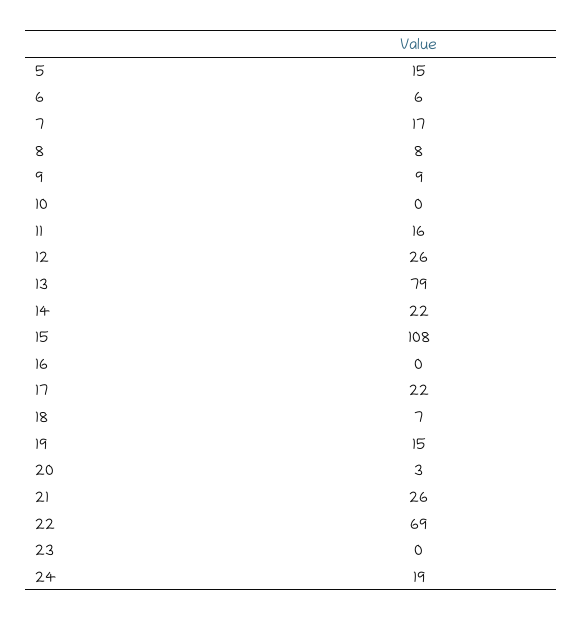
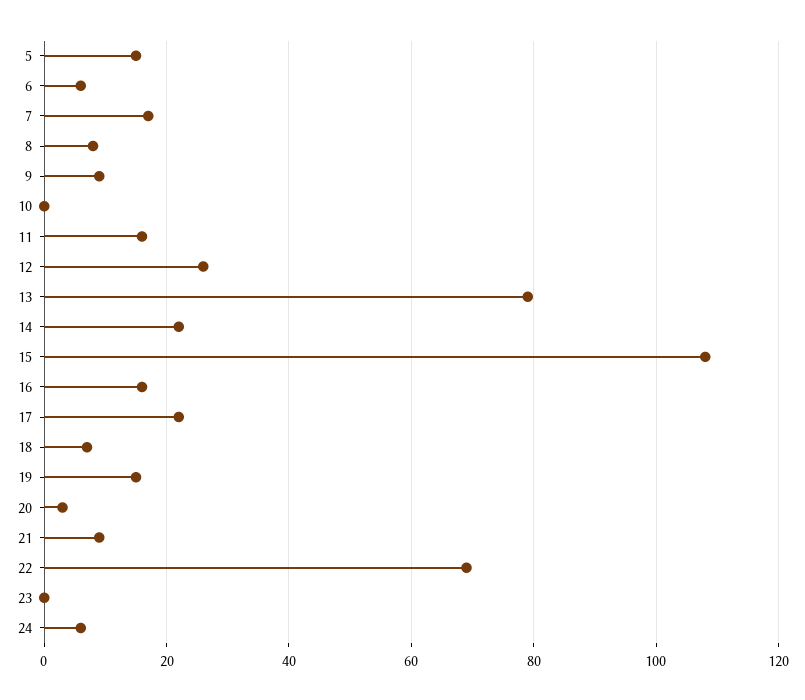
16: 0 -> 15
21: 26 -> 10
24: 19 -> 5

